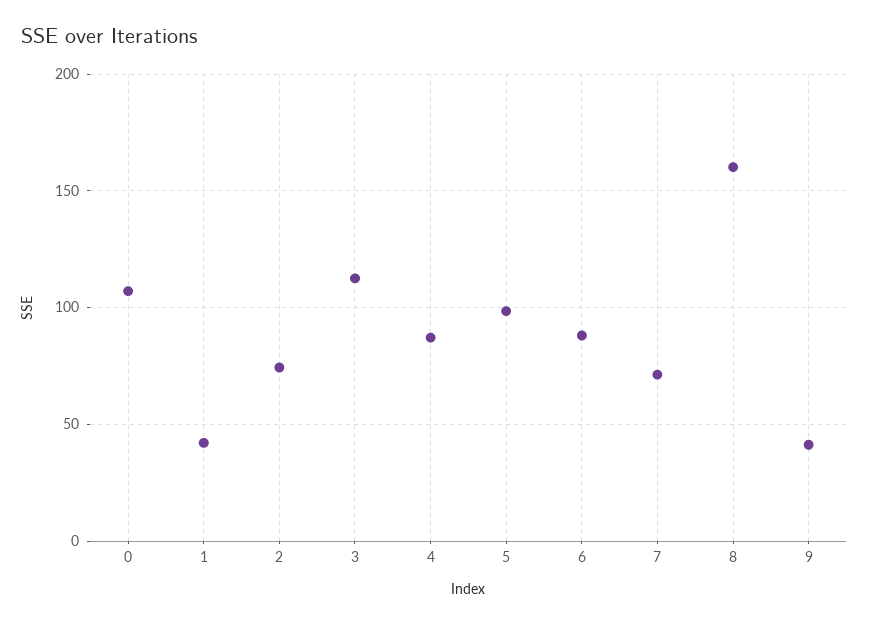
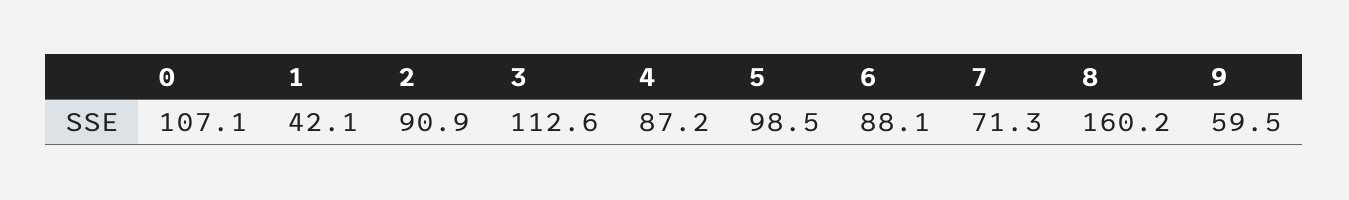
2: 75 -> 90.9
9: 40 -> 59.5

